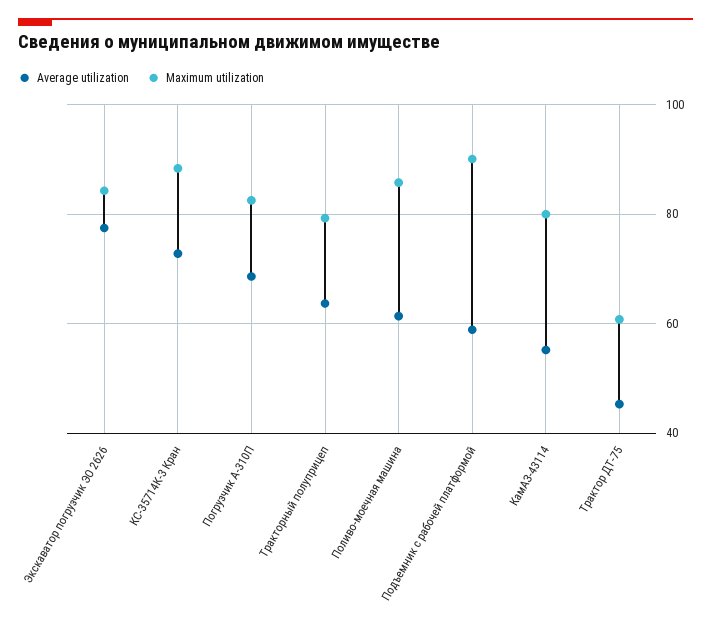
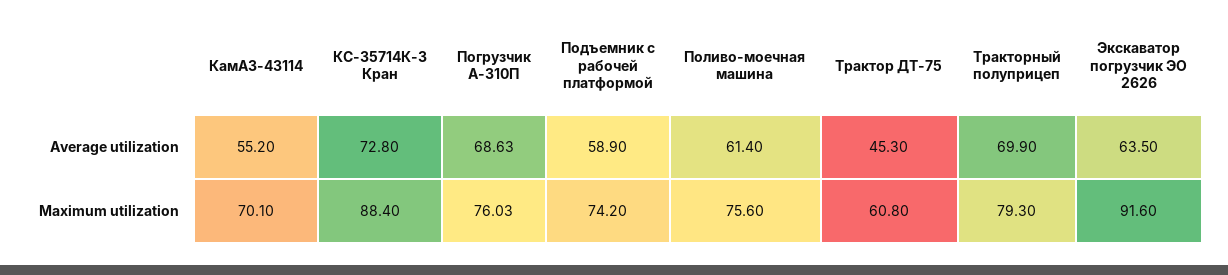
Average utilization, Экскаватор погрузчик ЭО 2626: 78 -> 63.5
Maximum utilization, Экскаватор погрузчик ЭО 2626: 84 -> 91.6
Maximum utilization, Погрузчик А-310П: 82 -> 76.03
Average utilization, Тракторный полуприцеп: 64 -> 69.9
Maximum utilization, Поливо-моечная машина: 86 -> 75.6
Maximum utilization, Подъемник с рабочей платформой: 90 -> 74.2
Maximum utilization, КамАЗ-43114: 80 -> 70.1

